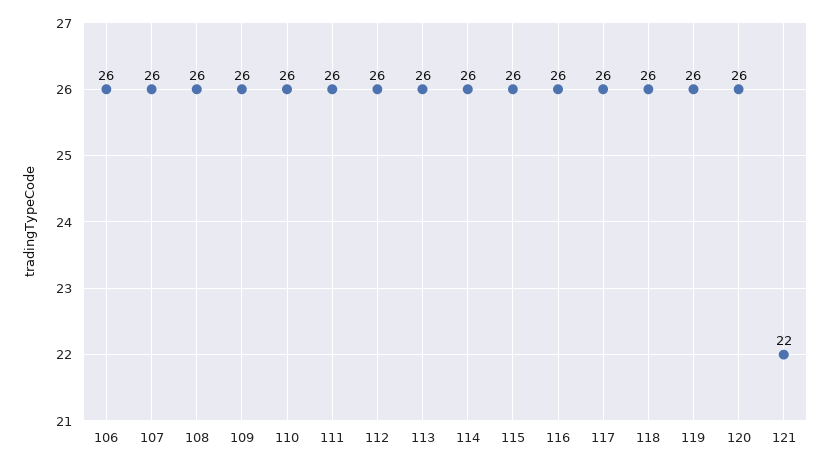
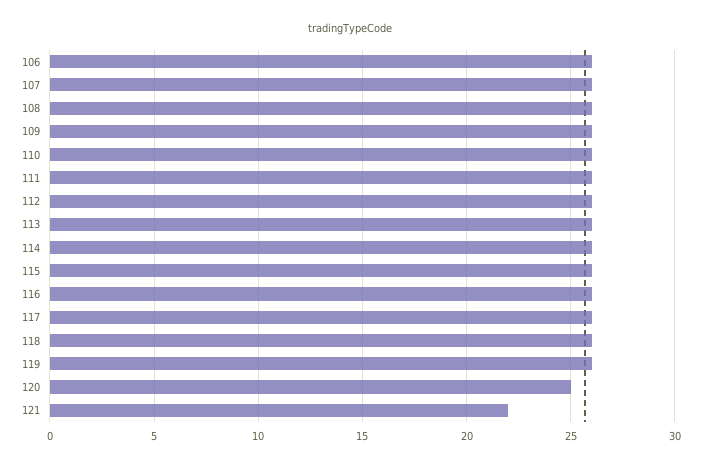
120: 26 -> 25

